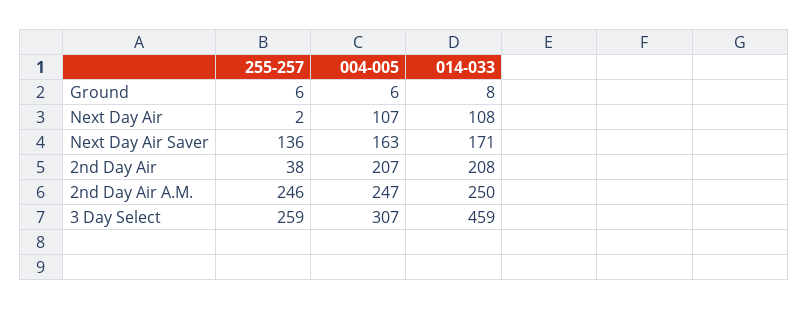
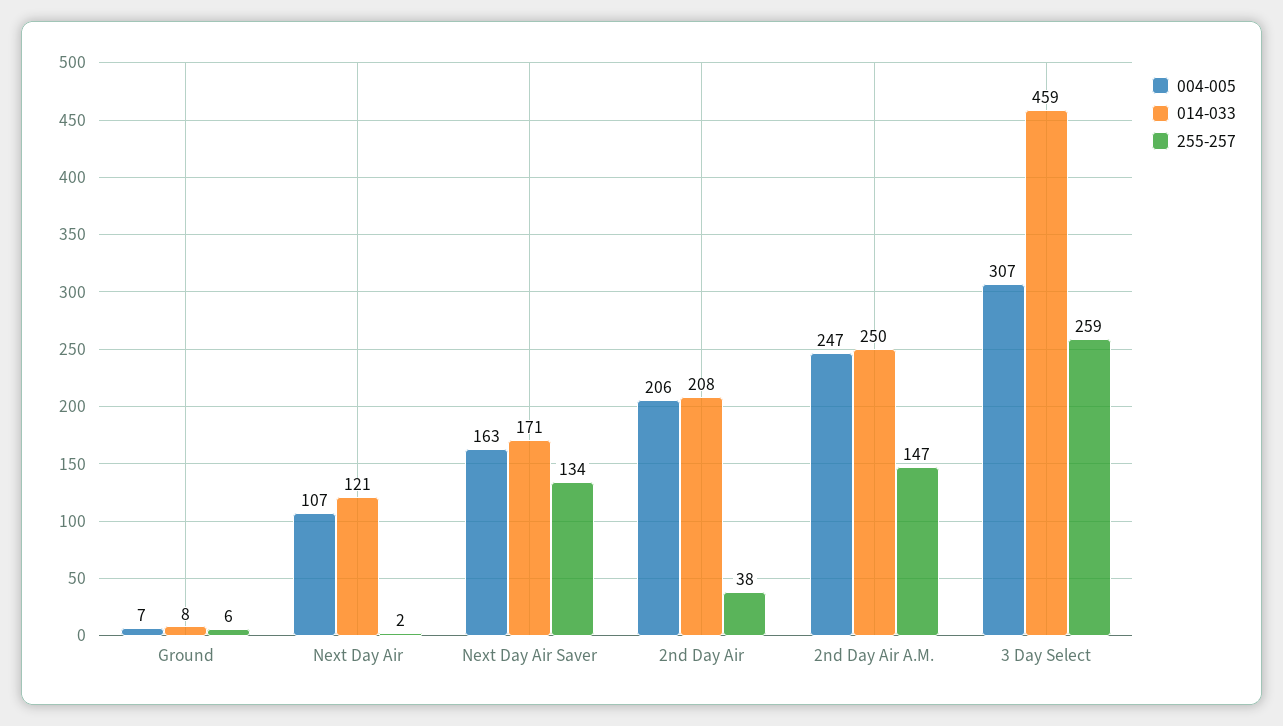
004-005, Ground: 6 -> 7
014-033, Next Day Air: 108 -> 121
255-257, Next Day Air Saver: 136 -> 134
004-005, 2nd Day Air: 207 -> 206
255-257, 2nd Day Air A.M.: 246 -> 147

